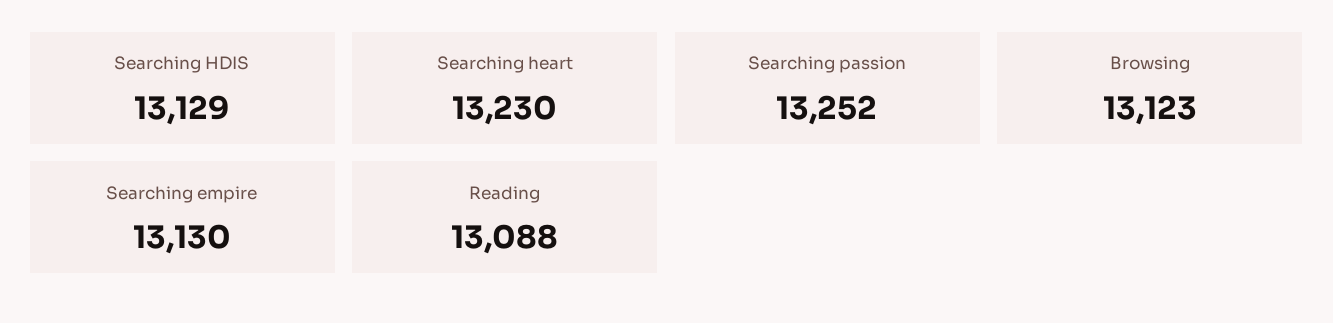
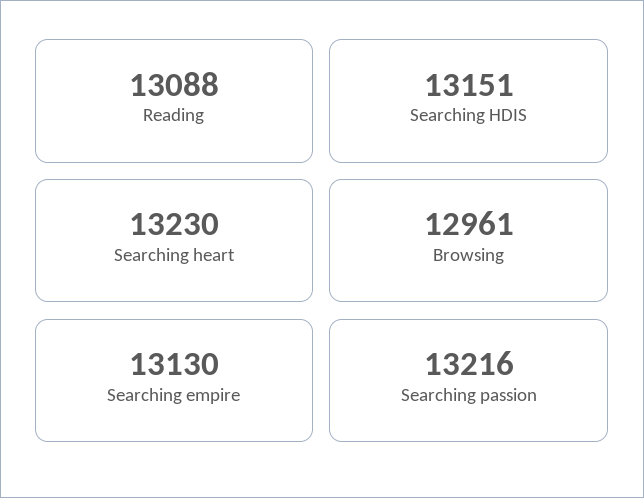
Searching HDIS: 13129 -> 13151
Searching passion: 13252 -> 13216
Browsing: 13123 -> 12961

